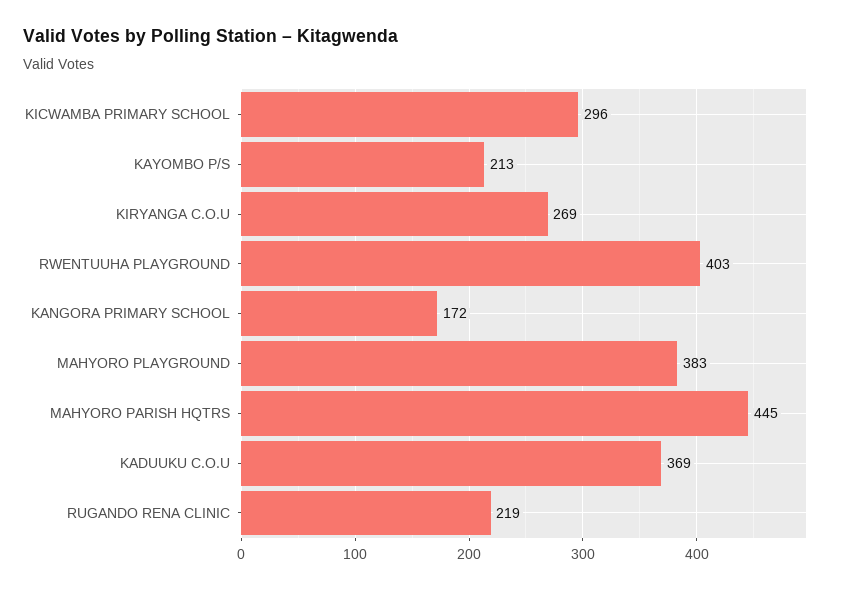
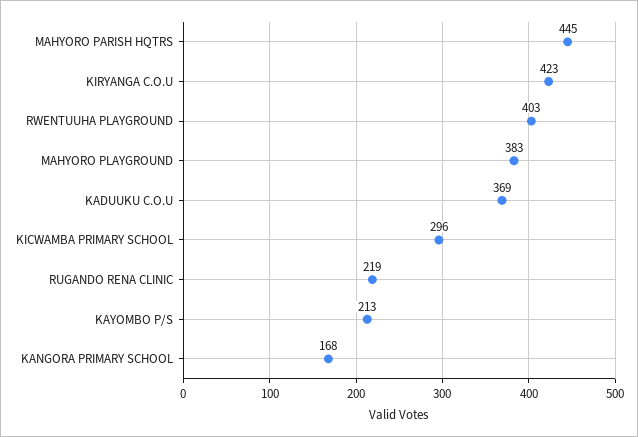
KIRYANGA C.O.U: 269 -> 423
KANGORA PRIMARY SCHOOL: 172 -> 168

